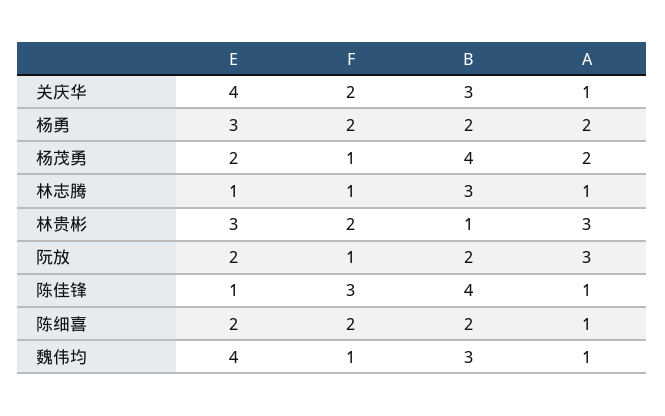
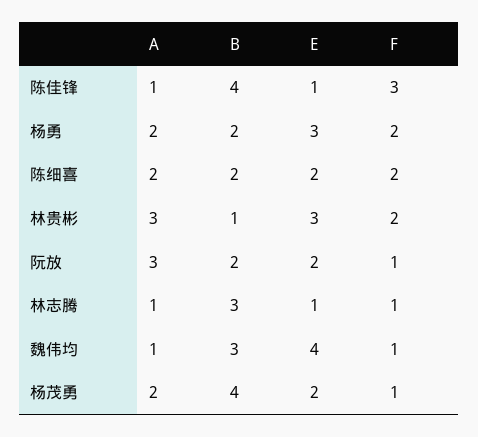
E, 关庆华: 4 -> none
F, 关庆华: 2 -> none
B, 关庆华: 3 -> none
A, 关庆华: 1 -> none
A, 陈细喜: 1 -> 2

